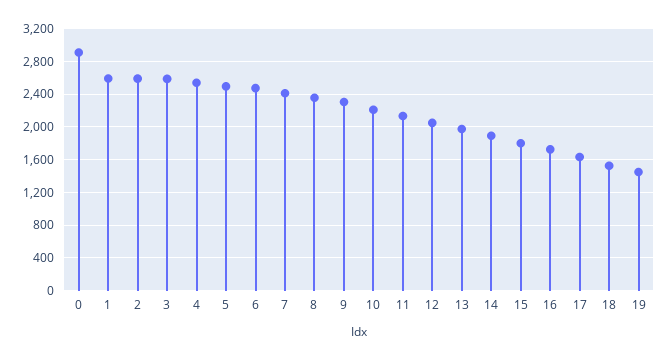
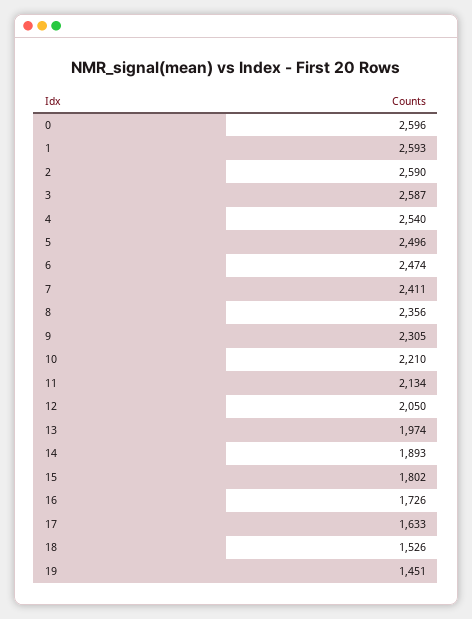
0: 2900 -> 2596

